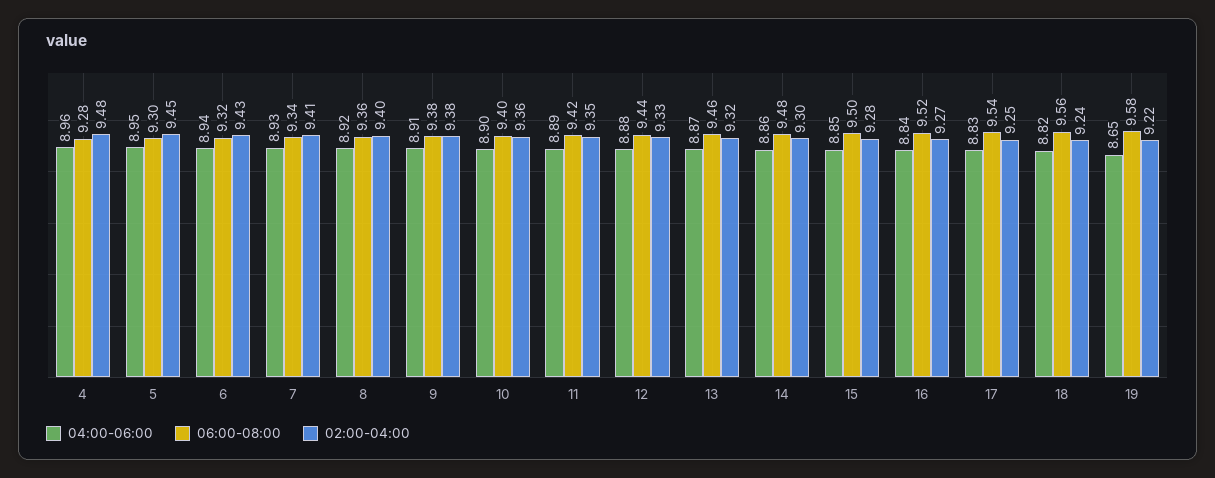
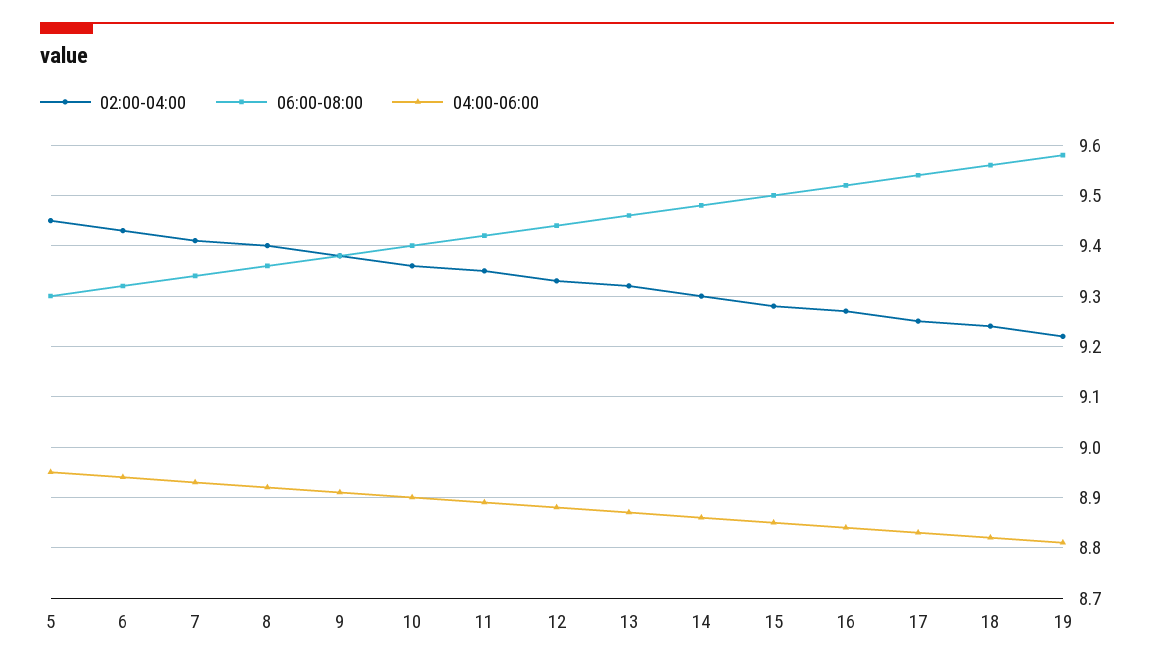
04:00-06:00, 4: 8.96 -> none
06:00-08:00, 4: 9.28 -> none
02:00-04:00, 4: 9.48 -> none
04:00-06:00, 19: 8.65 -> 8.8

